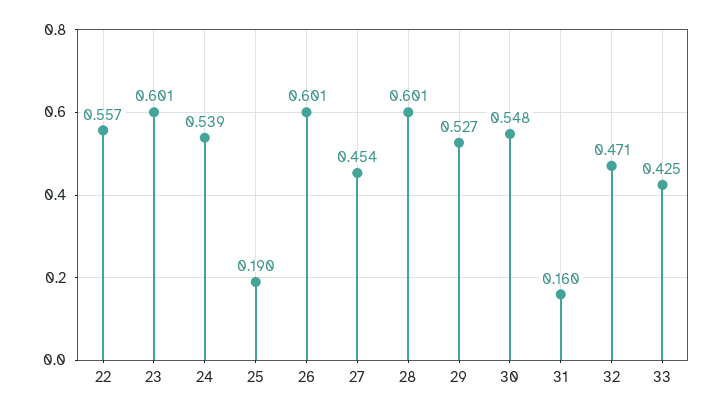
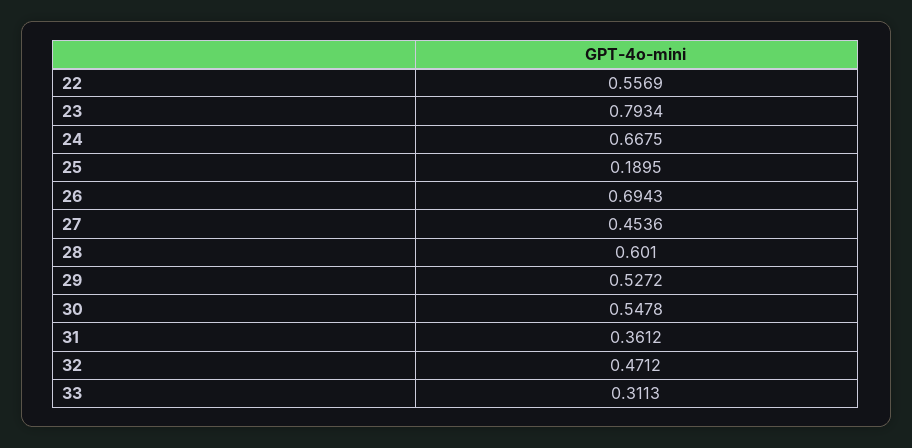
23: 0.601 -> 0.7934
24: 0.539 -> 0.6675
26: 0.601 -> 0.6943
31: 0.16 -> 0.3612
33: 0.425 -> 0.3113

